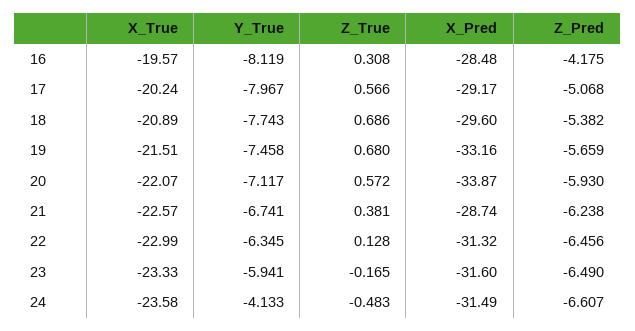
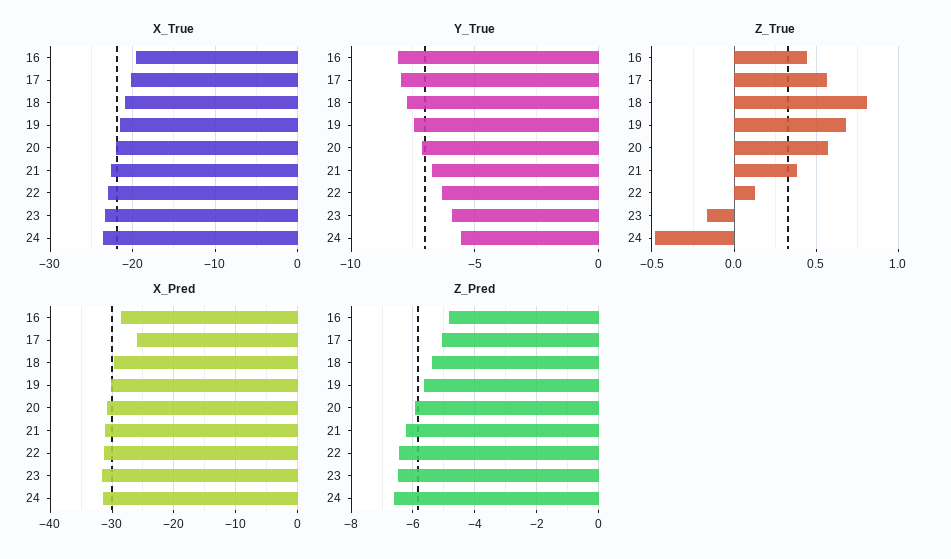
Z_True, 16: 0.308 -> 0.45
Z_Pred, 16: -4.175 -> -4.8
X_Pred, 17: -29.17 -> -26
Z_True, 18: 0.686 -> 0.8
X_Pred, 19: -33.16 -> -30
X_Pred, 20: -33.87 -> -31
X_Pred, 21: -28.74 -> -31
Y_True, 24: -4.133 -> -5.5

